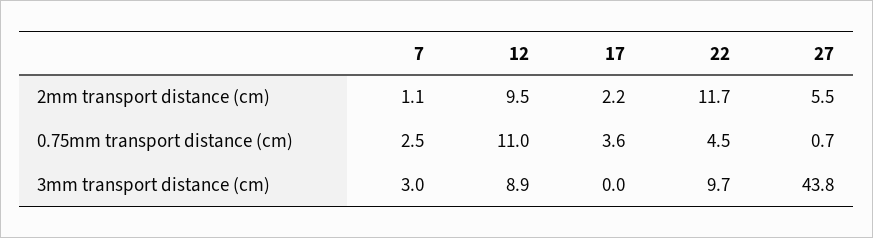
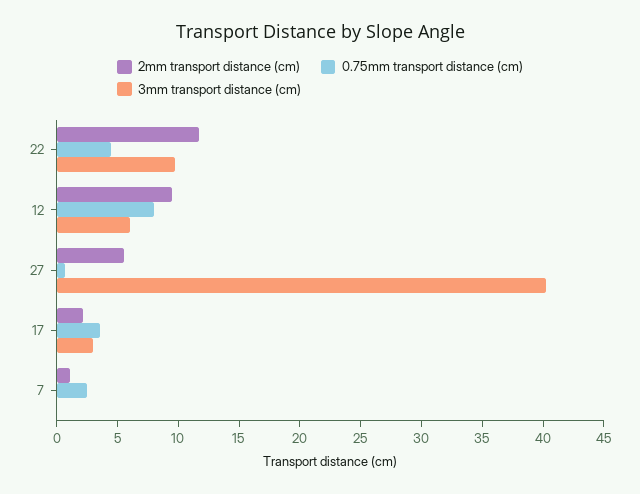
0.75mm transport distance (cm), 12: 11 -> 8
3mm transport distance (cm), 7: 3 -> 0
3mm transport distance (cm), 12: 8.9 -> 6
3mm transport distance (cm), 17: 0 -> 3
3mm transport distance (cm), 27: 43.8 -> 40

